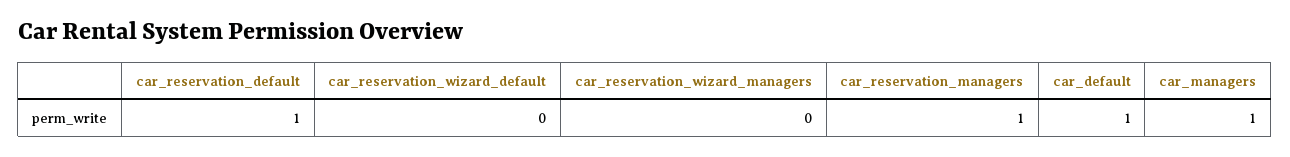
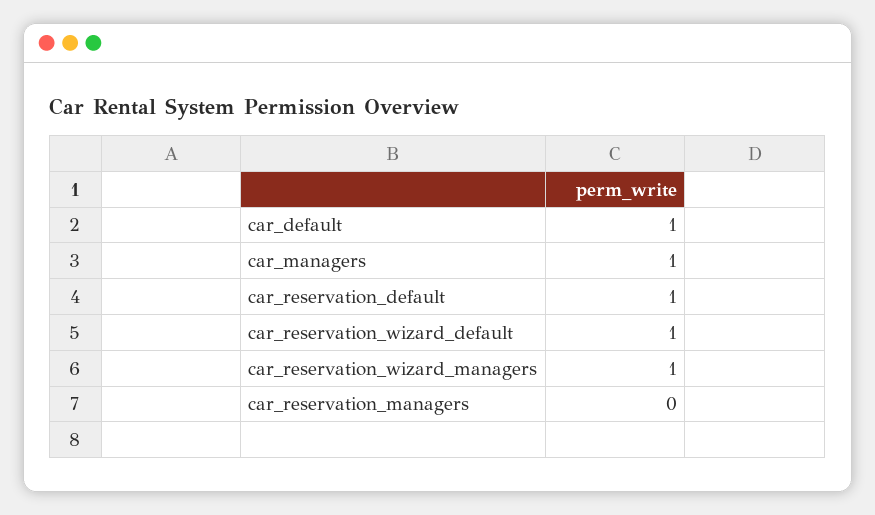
car_reservation_wizard_default: 0 -> 1
car_reservation_wizard_managers: 0 -> 1
car_reservation_managers: 1 -> 0

